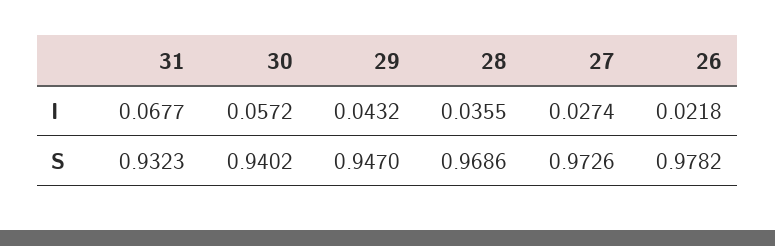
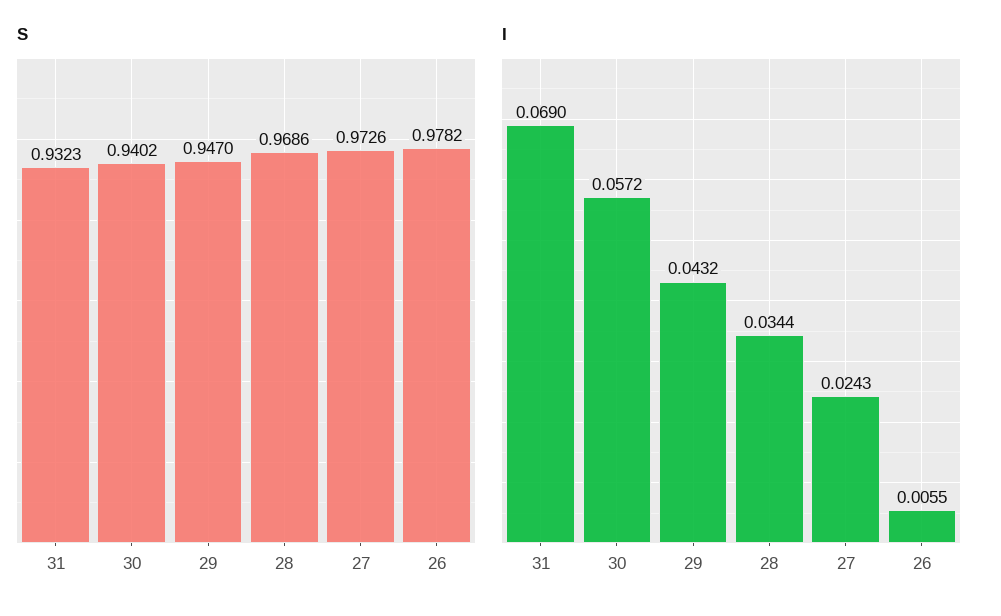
I, 31: 0.0677 -> 0.069
I, 28: 0.0355 -> 0.0344
I, 27: 0.0274 -> 0.0243
I, 26: 0.0218 -> 0.0055

